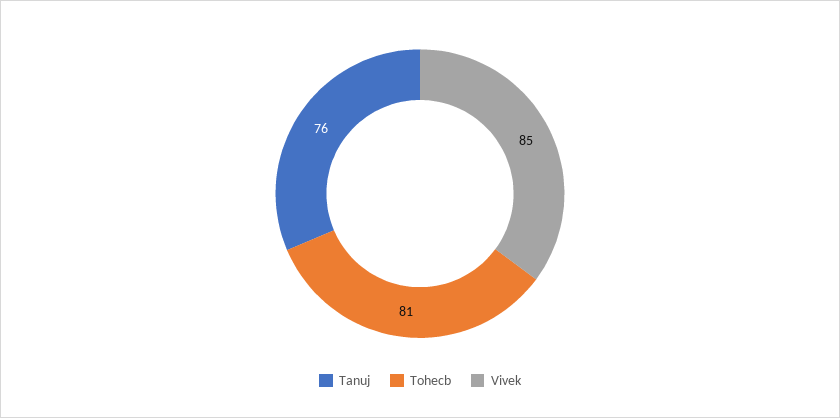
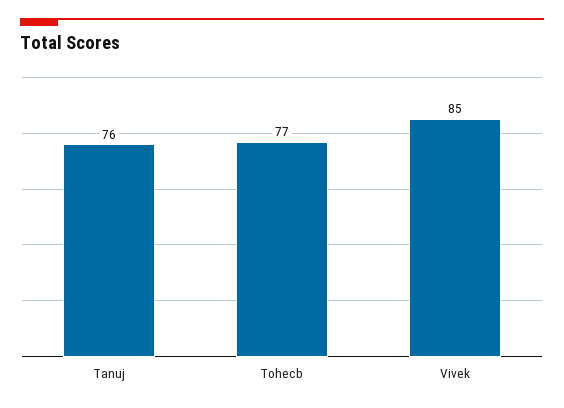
Tohecb: 81 -> 77

